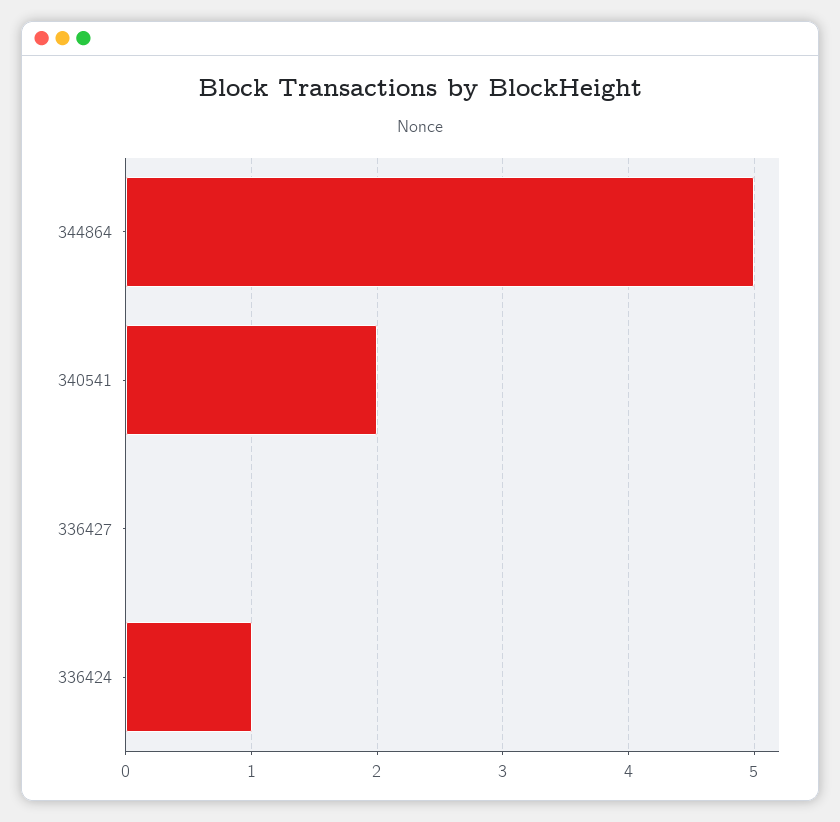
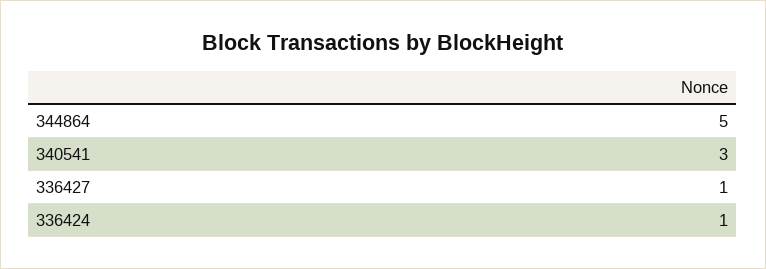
340541: 2 -> 3
336427: 0 -> 1

